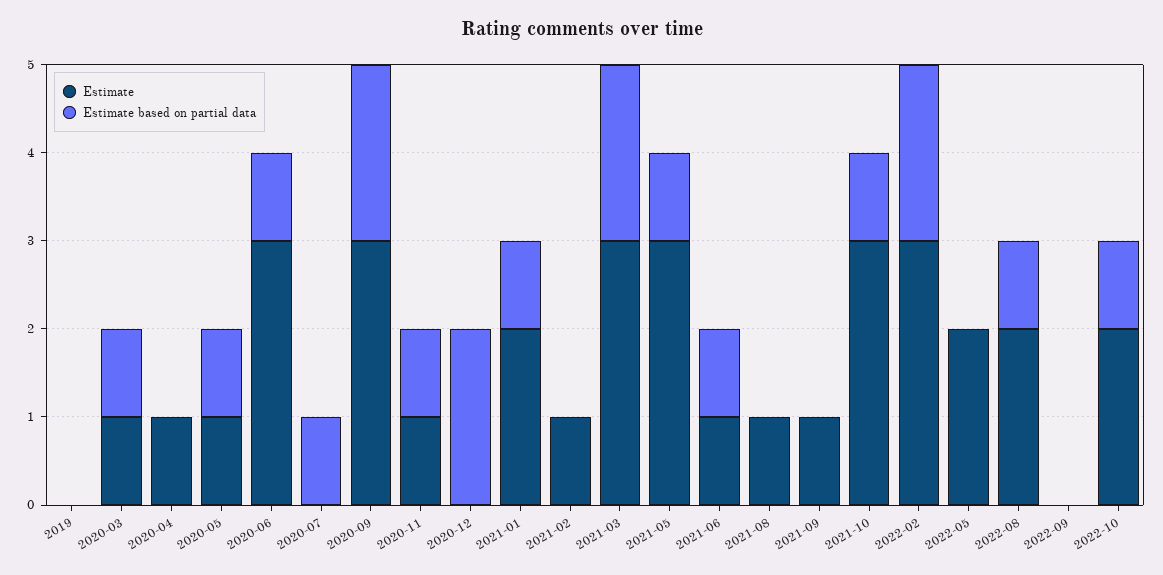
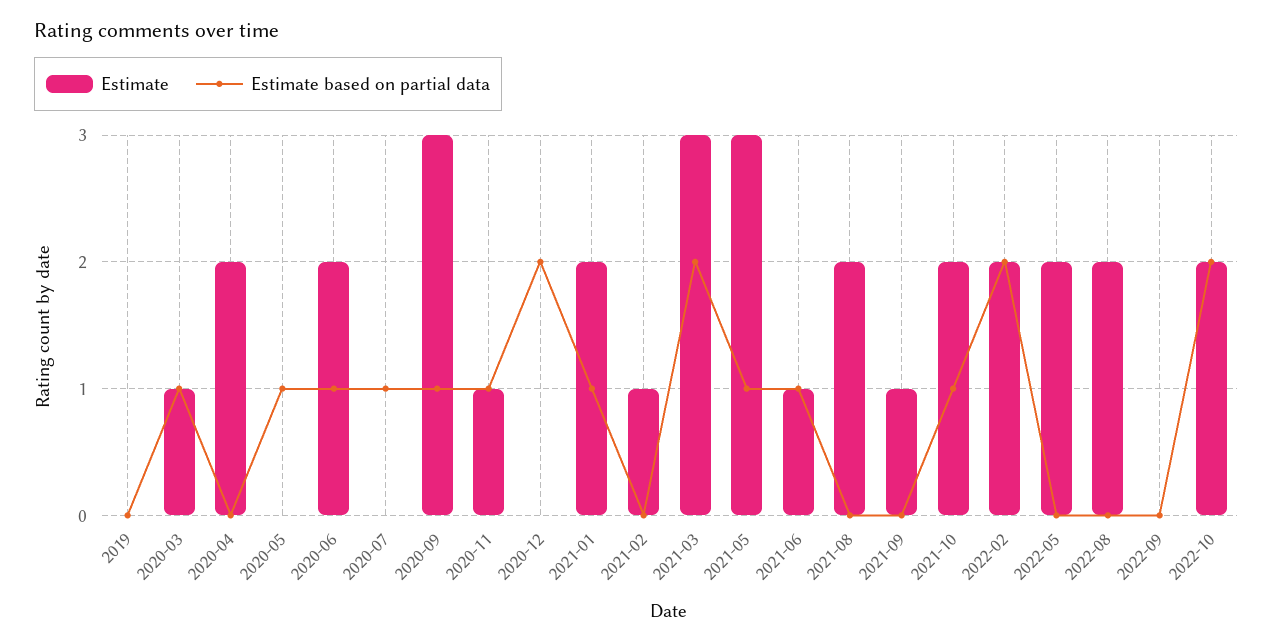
Estimate, 2020-04: 1 -> 2
Estimate, 2020-05: 1 -> 0
Estimate, 2020-06: 3 -> 2
Estimate based on partial data, 2020-09: 2 -> 1
Estimate, 2021-08: 1 -> 2
Estimate, 2021-10: 3 -> 2
Estimate, 2022-02: 3 -> 2
Estimate based on partial data, 2022-08: 1 -> 0
Estimate based on partial data, 2022-10: 1 -> 2

